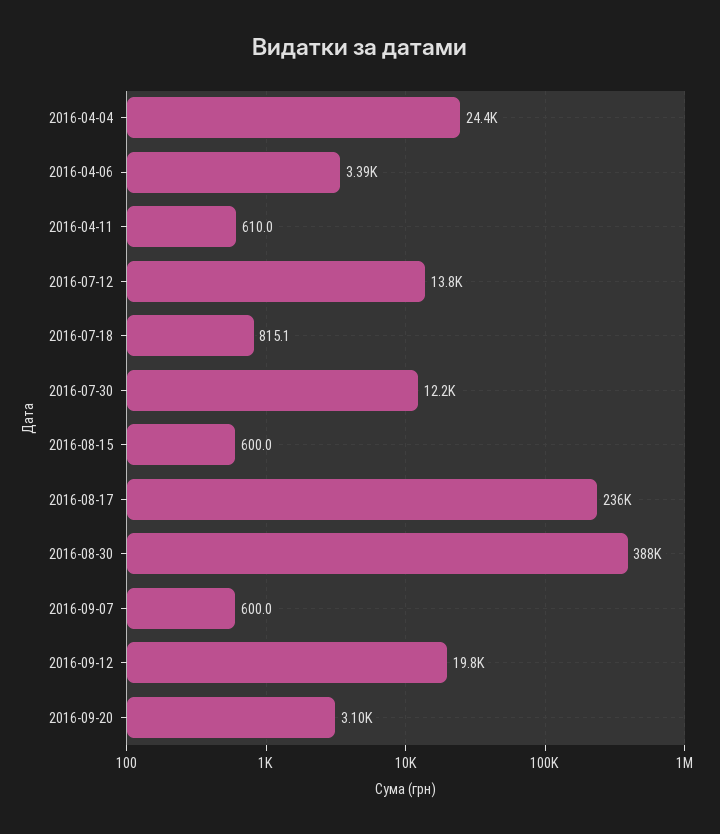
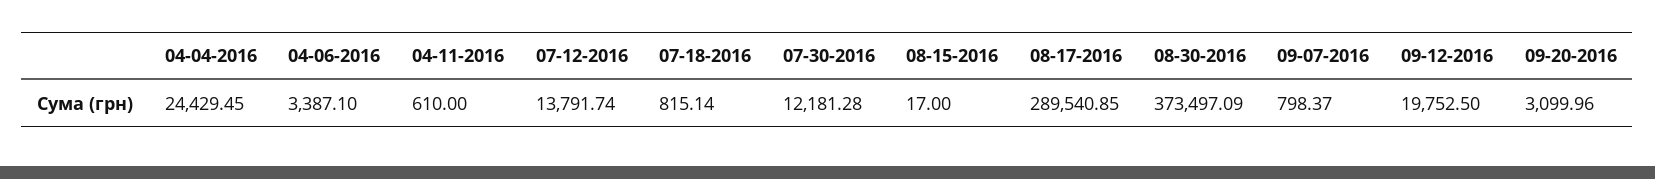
2016-08-15: 600 -> 17
2016-08-17: 236000 -> 289540.85
2016-08-30: 388000 -> 373497.09
2016-09-07: 600 -> 798.37

